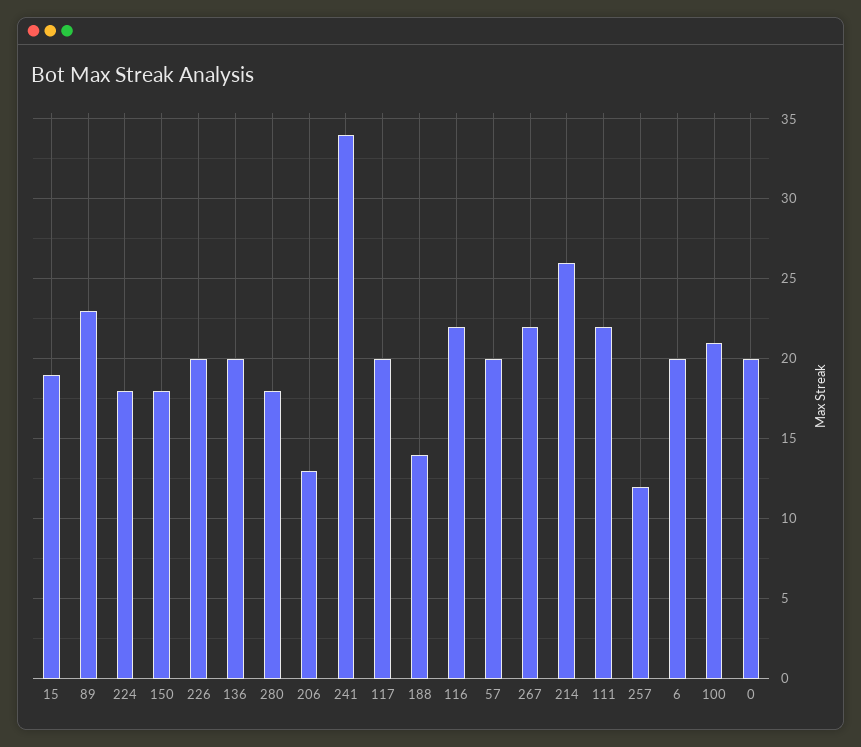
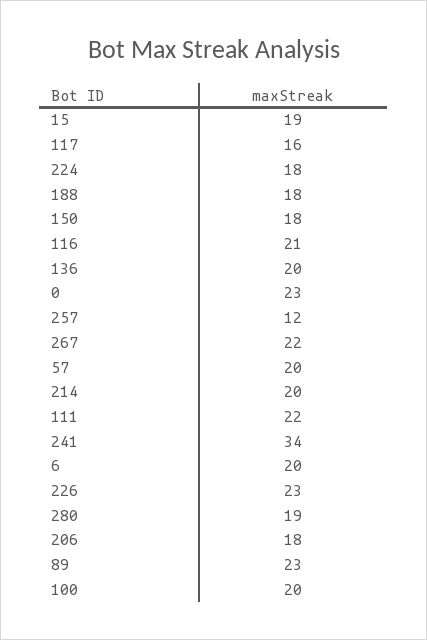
226: 20 -> 23
280: 18 -> 19
206: 13 -> 18
117: 20 -> 16
188: 14 -> 18
116: 22 -> 21
214: 26 -> 20
100: 21 -> 20
0: 20 -> 23

